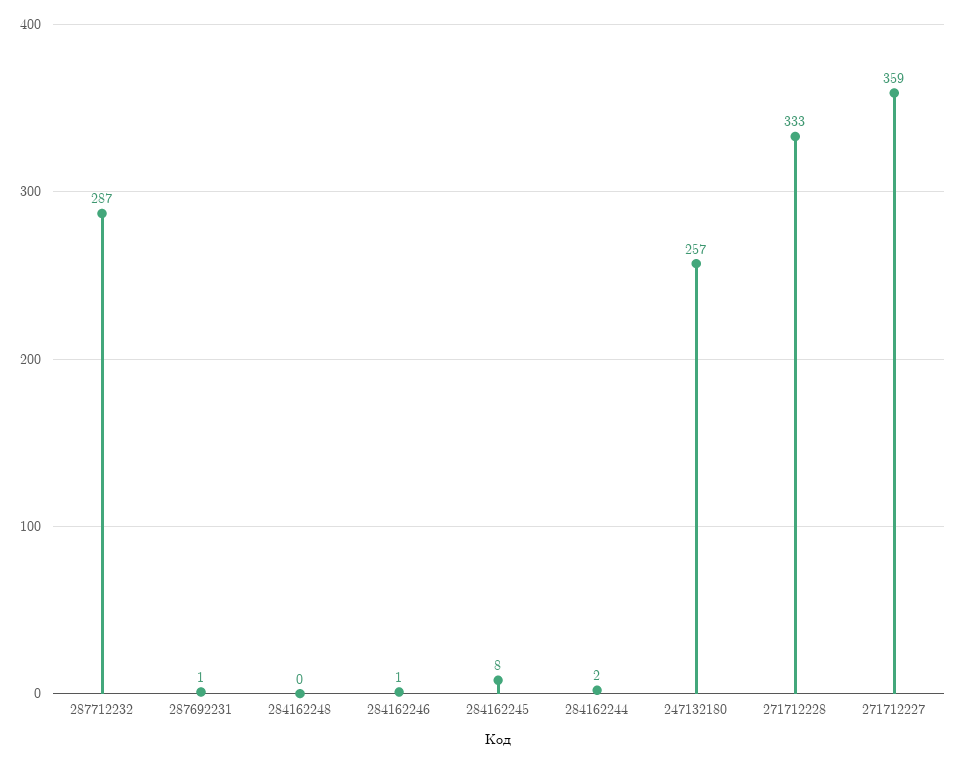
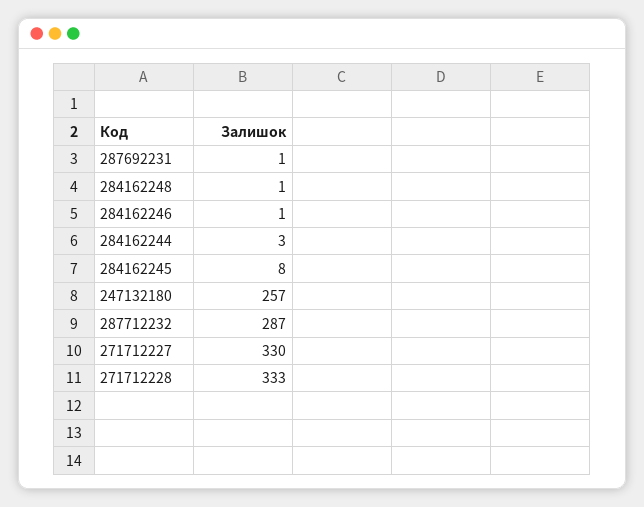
284162248: 0 -> 1
284162244: 2 -> 3
271712227: 359 -> 330

